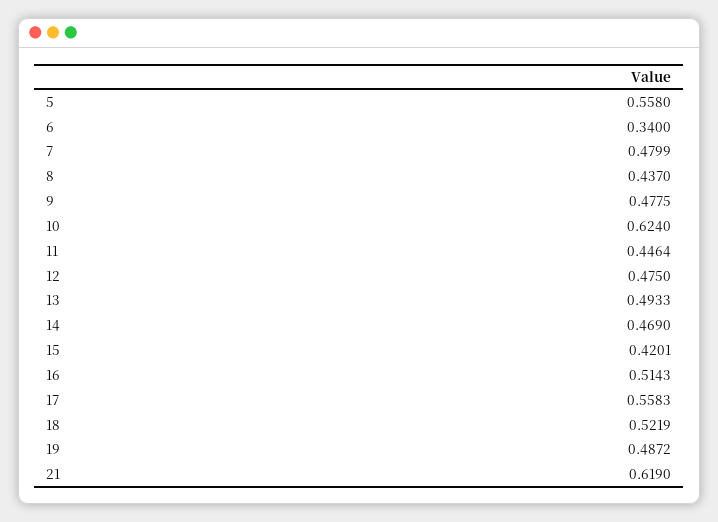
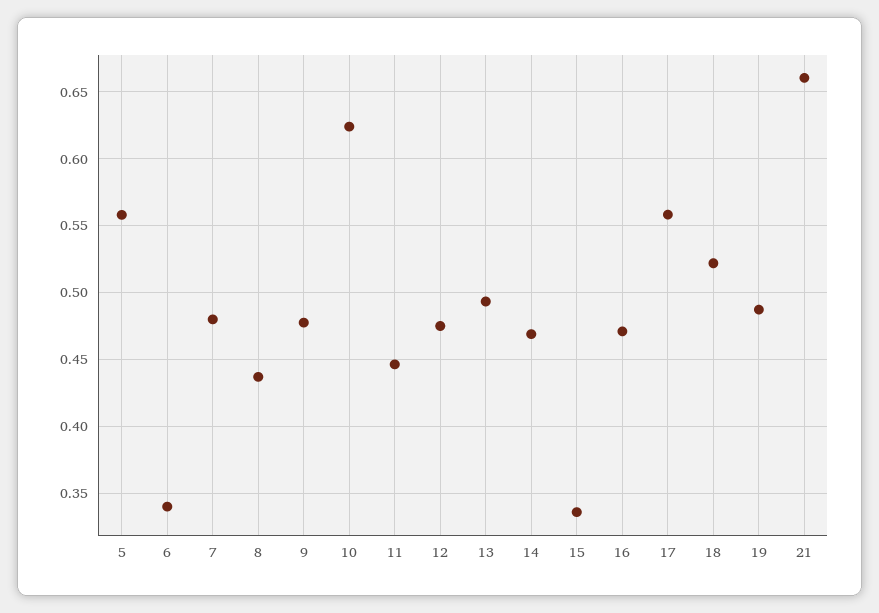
15: 0.4201 -> 0.335
16: 0.5143 -> 0.47
21: 0.619 -> 0.66

